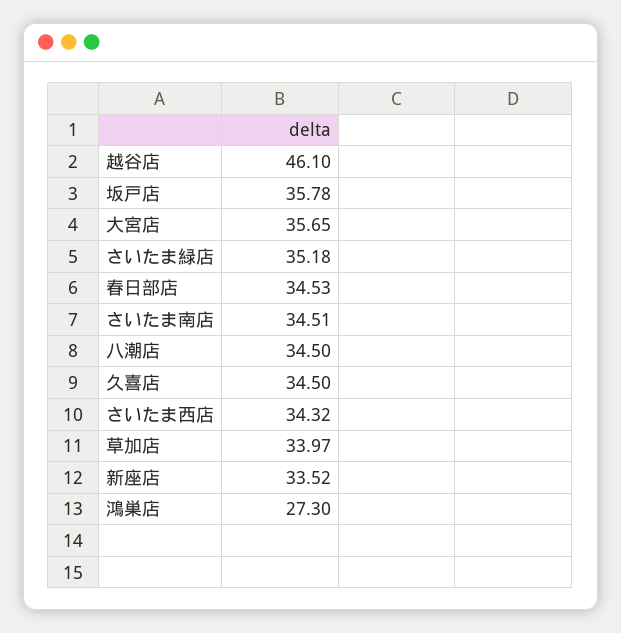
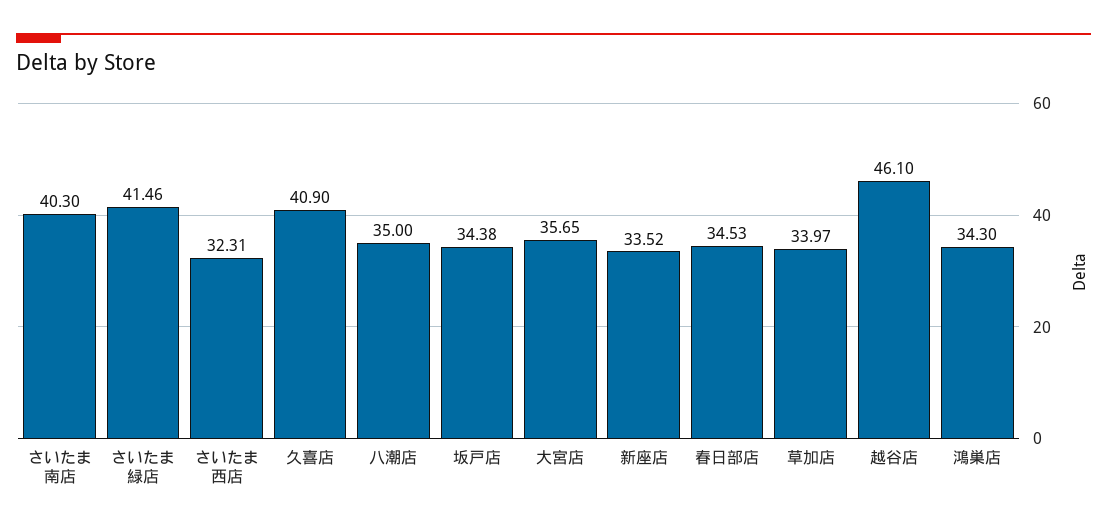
坂戸店: 35.78 -> 34.38
さいたま緑店: 35.18 -> 41.46
さいたま南店: 34.51 -> 40.3
八潮店: 34.5 -> 35
久喜店: 34.5 -> 40.9
さいたま西店: 34.32 -> 32.31
鴻巣店: 27.3 -> 34.3

